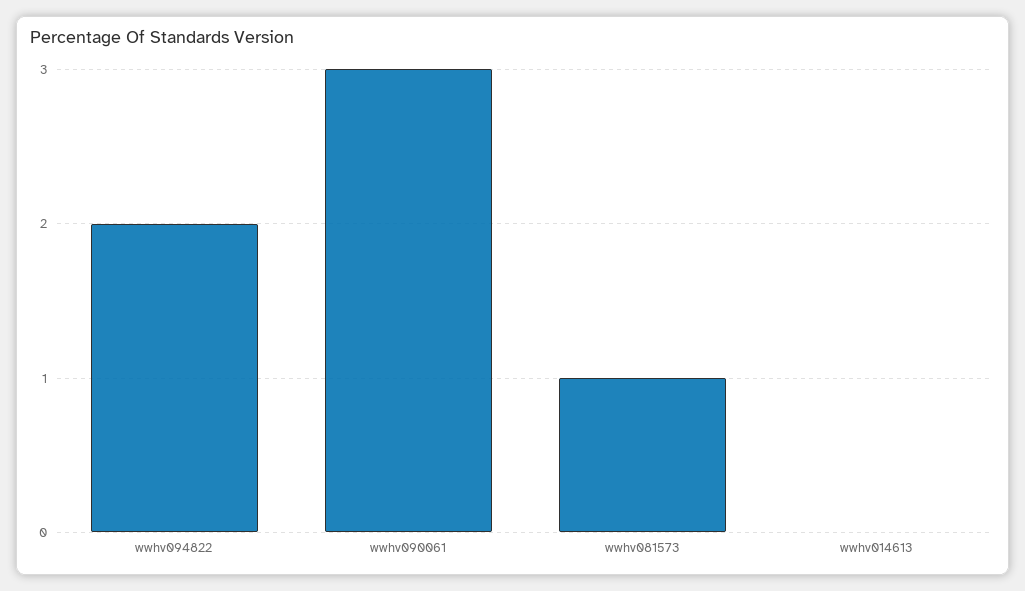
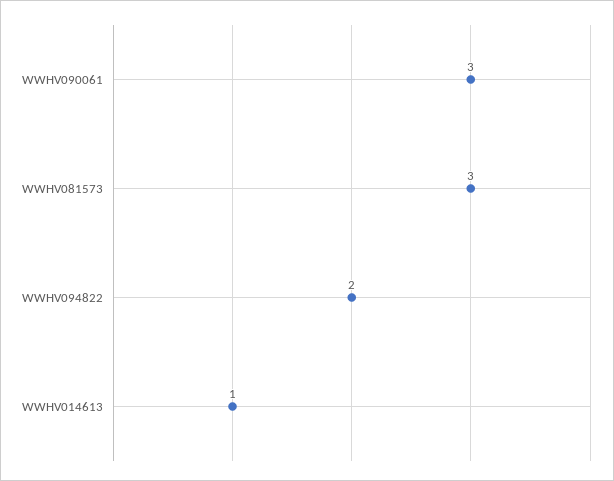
wwhv081573: 1 -> 3
wwhv014613: 0 -> 1

